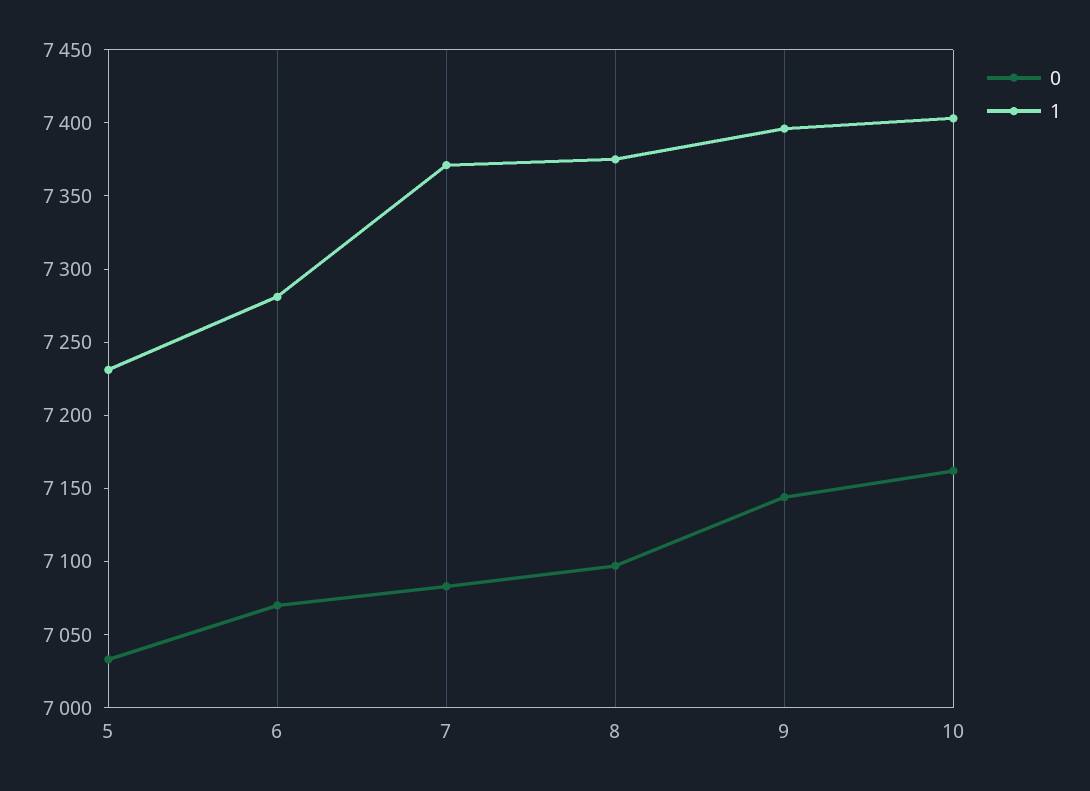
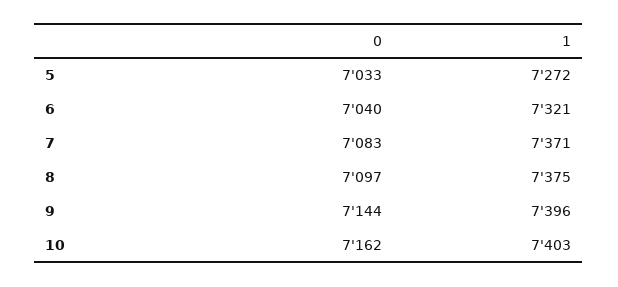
1, 5: 7230 -> 7272
0, 6: 7070 -> 7040
1, 6: 7280 -> 7321

